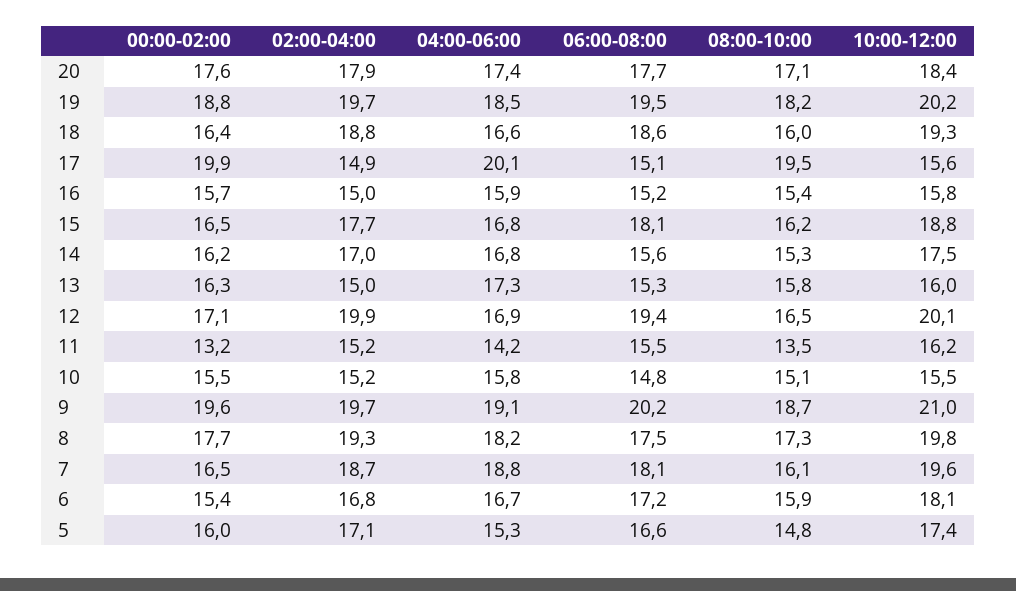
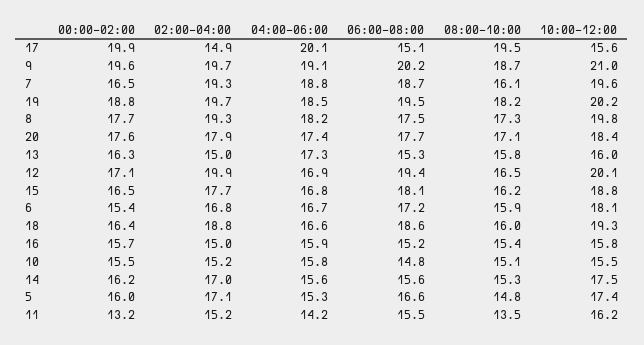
04:00-06:00, 14: 16.8 -> 15.6
02:00-04:00, 7: 18.7 -> 19.3
06:00-08:00, 7: 18.1 -> 18.7

